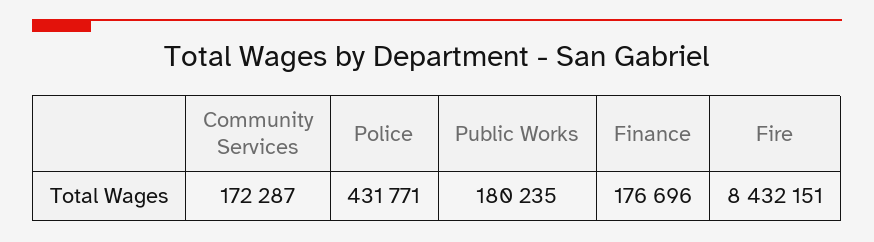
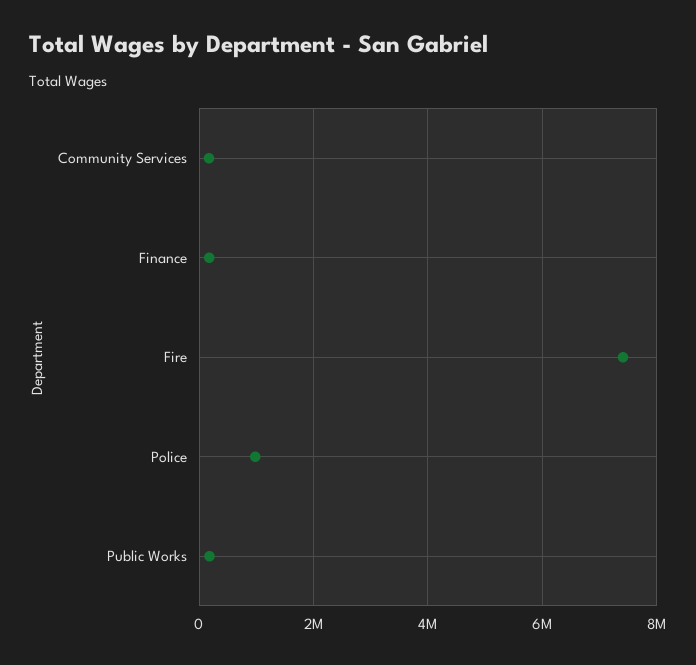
Police: 431771 -> 1000000
Fire: 8432151 -> 7400000

